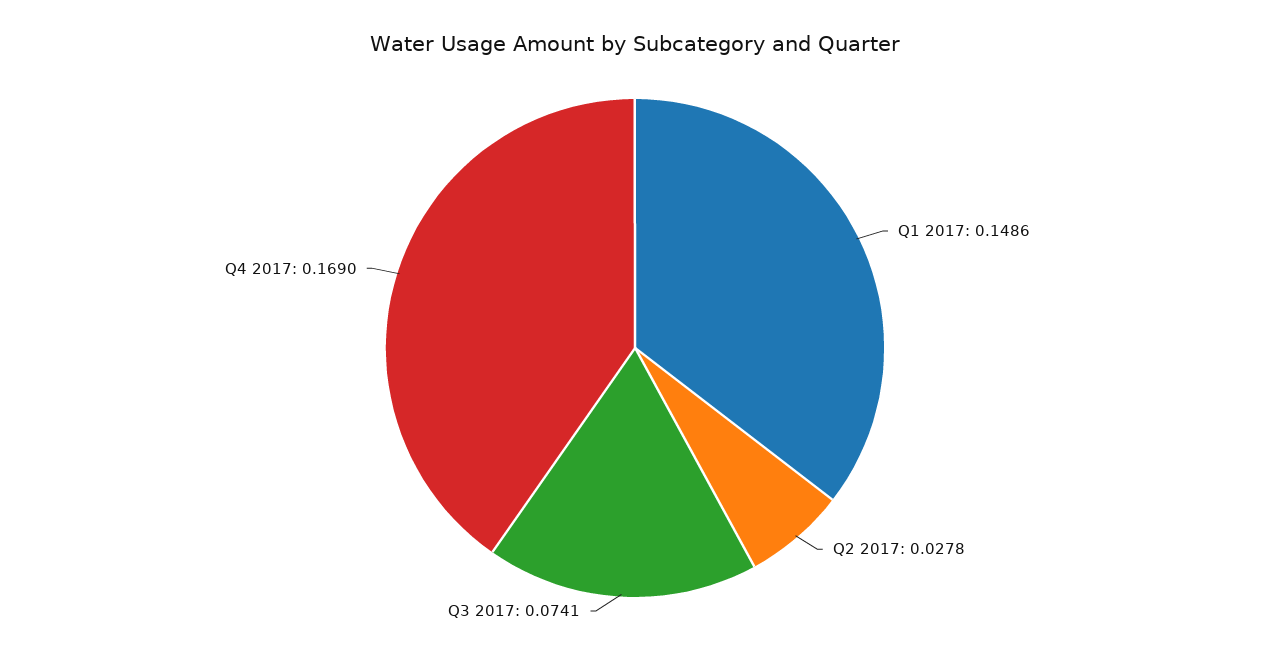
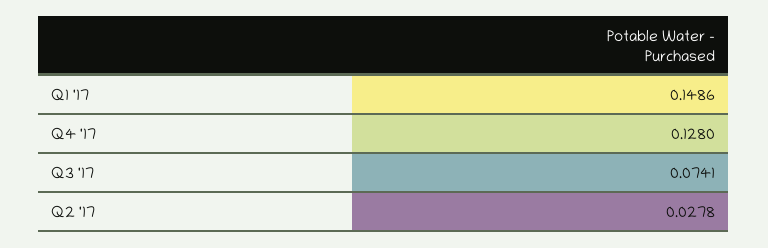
Q4 2017: 0.169 -> 0.128

